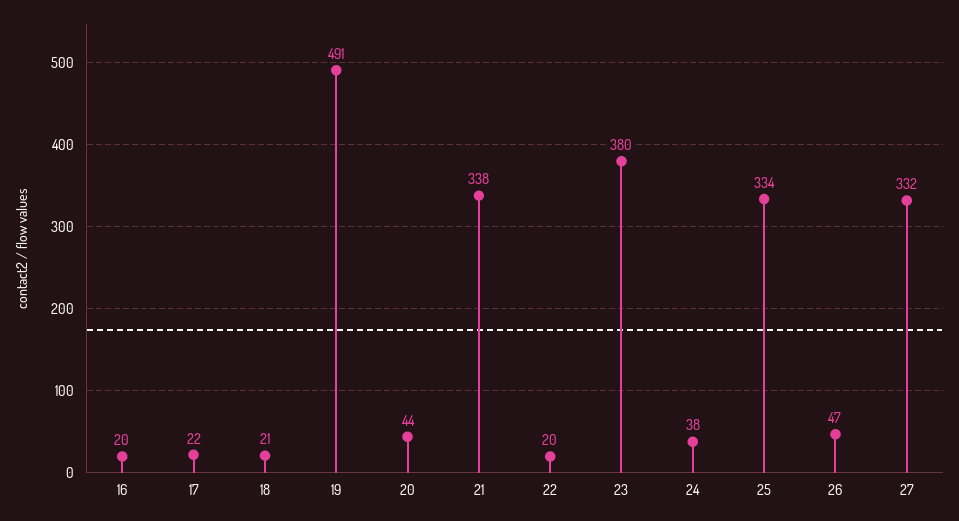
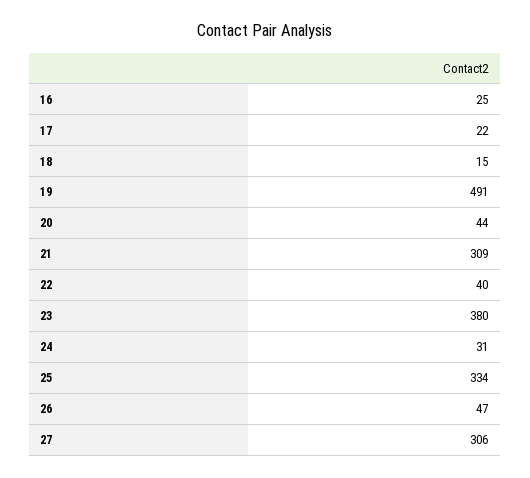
16: 20 -> 25
18: 21 -> 15
21: 338 -> 309
22: 20 -> 40
24: 38 -> 31
27: 332 -> 306

